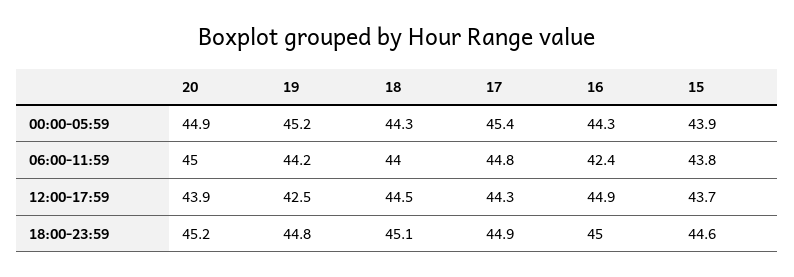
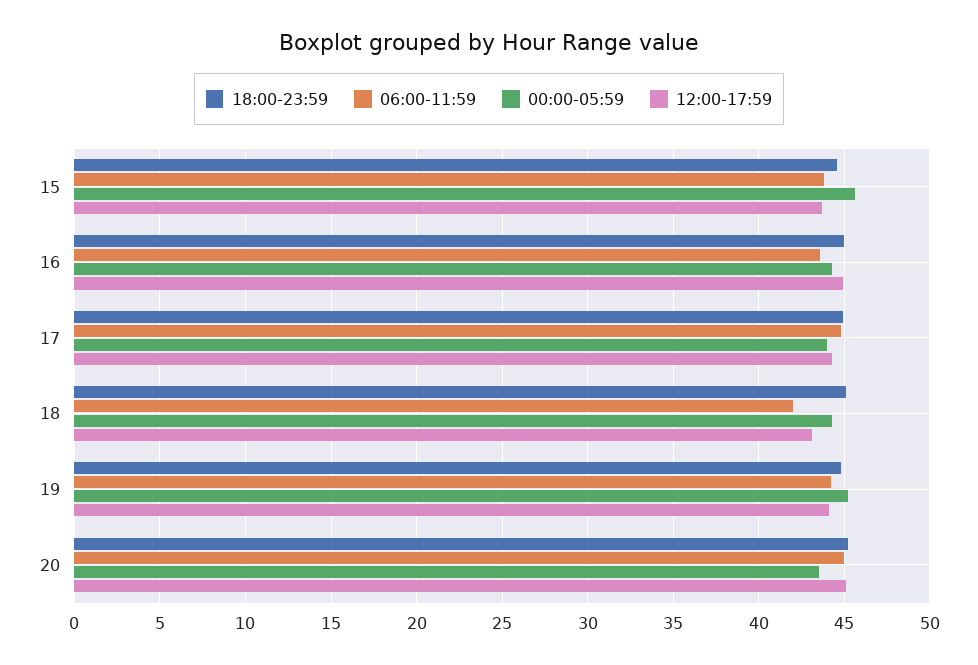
00:00-05:59, 20: 44.9 -> 43.5
00:00-05:59, 17: 45.4 -> 44
00:00-05:59, 15: 43.9 -> 45.5
06:00-11:59, 18: 44 -> 42
06:00-11:59, 16: 42.4 -> 43.5
12:00-17:59, 20: 43.9 -> 45
12:00-17:59, 19: 42.5 -> 44
12:00-17:59, 18: 44.5 -> 43

